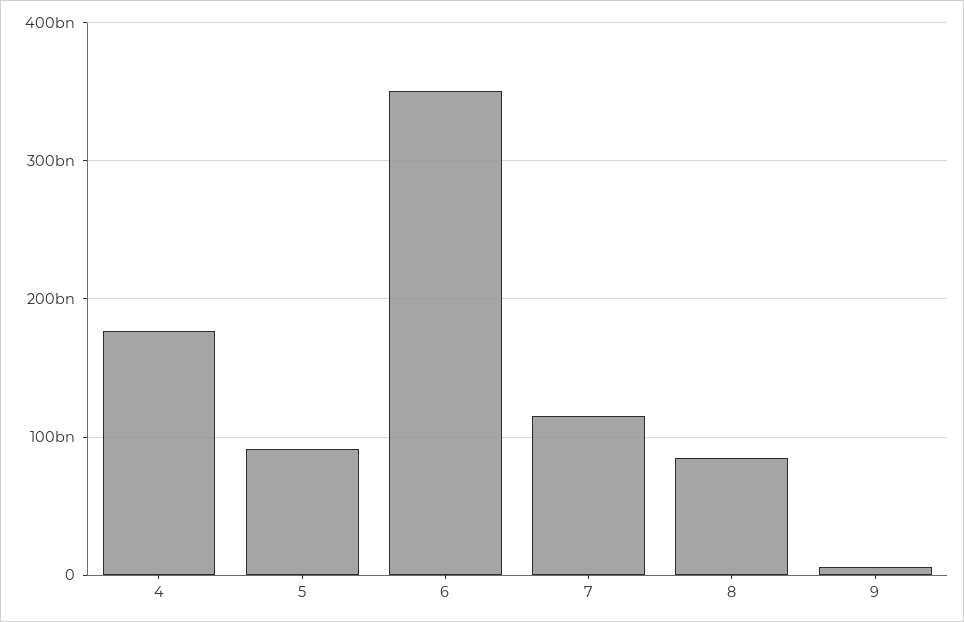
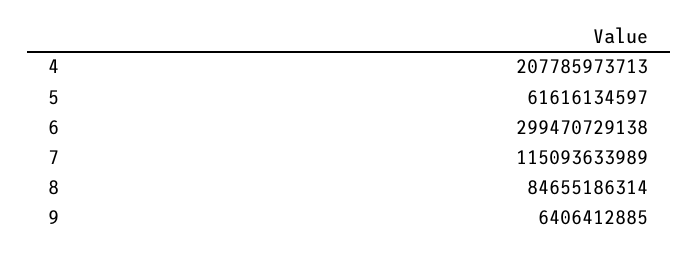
4: 180000000000 -> 207785973713
5: 90000000000 -> 61616134597
6: 350000000000 -> 299470729138

